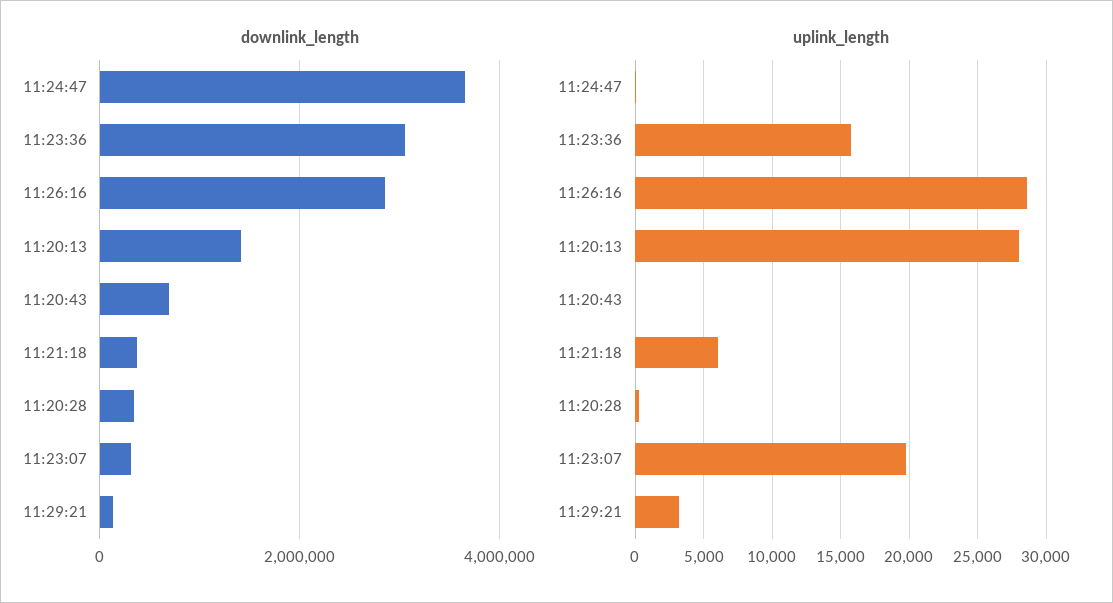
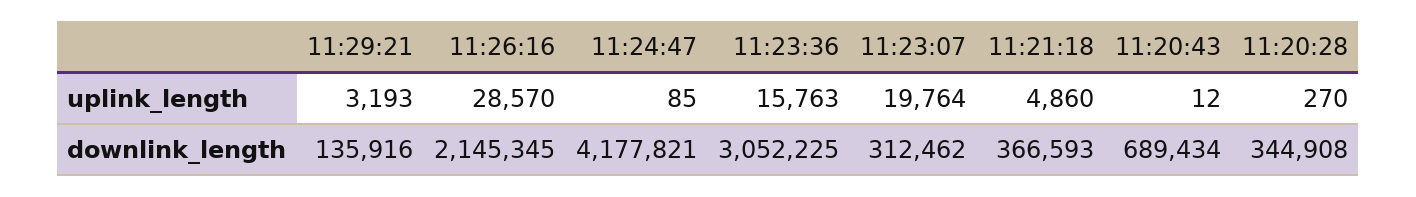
downlink_length, 11:24:47: 3600000 -> 4177821
downlink_length, 11:26:16: 2800000 -> 2145345
downlink_length, 11:20:13: 1400000 -> none
uplink_length, 11:20:13: 28000 -> none
uplink_length, 11:21:18: 6000 -> 4860

